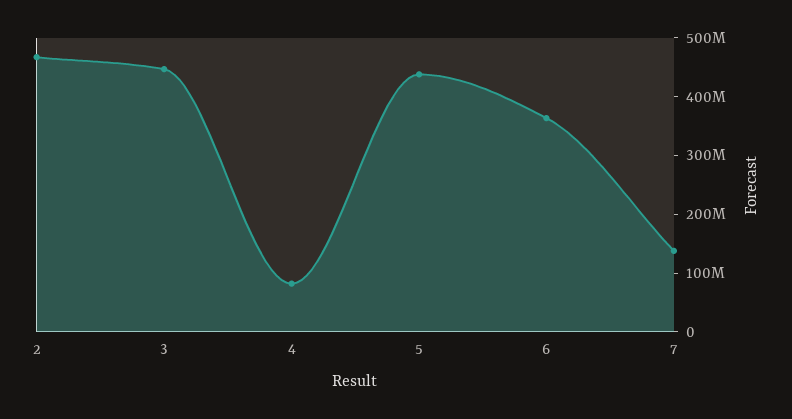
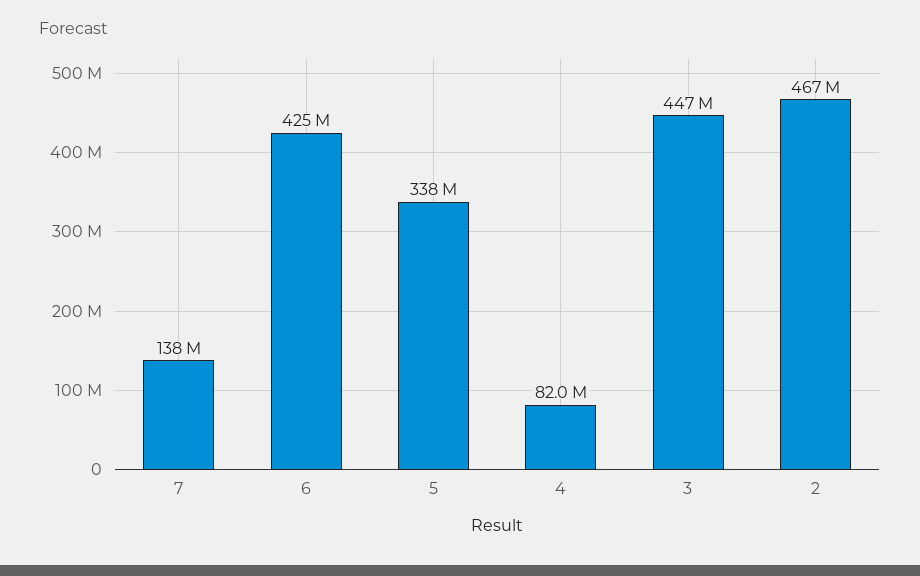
5: 440000000 -> 338000000
6: 360000000 -> 425000000

